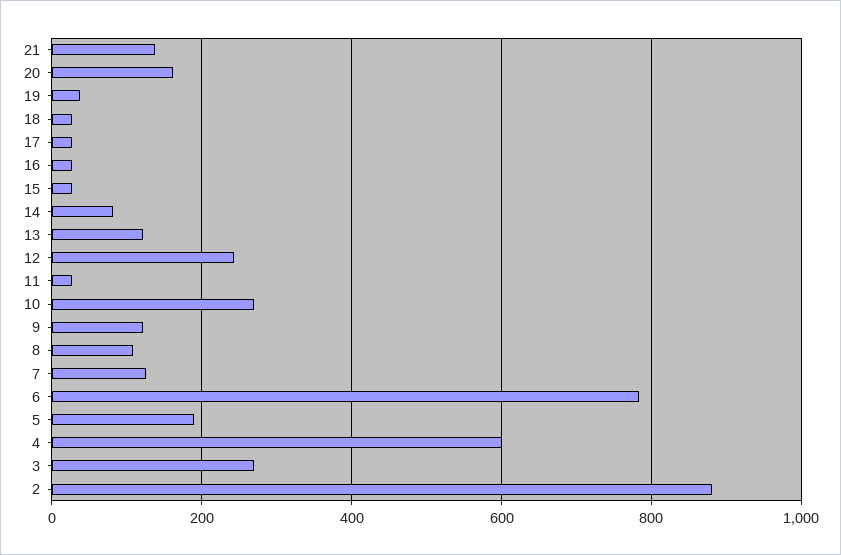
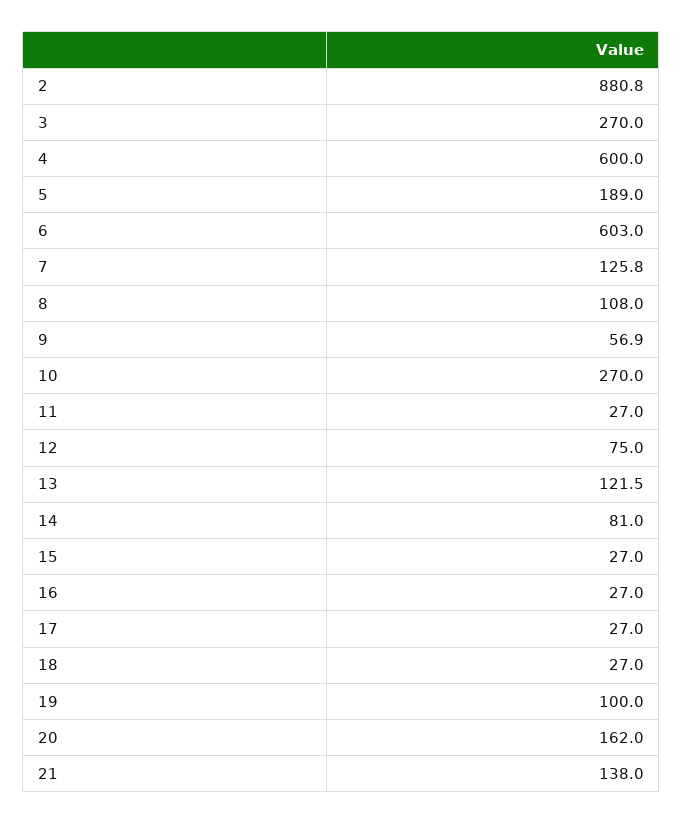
19: 40 -> 100
12: 240 -> 75
9: 120 -> 56.9
6: 780 -> 603

